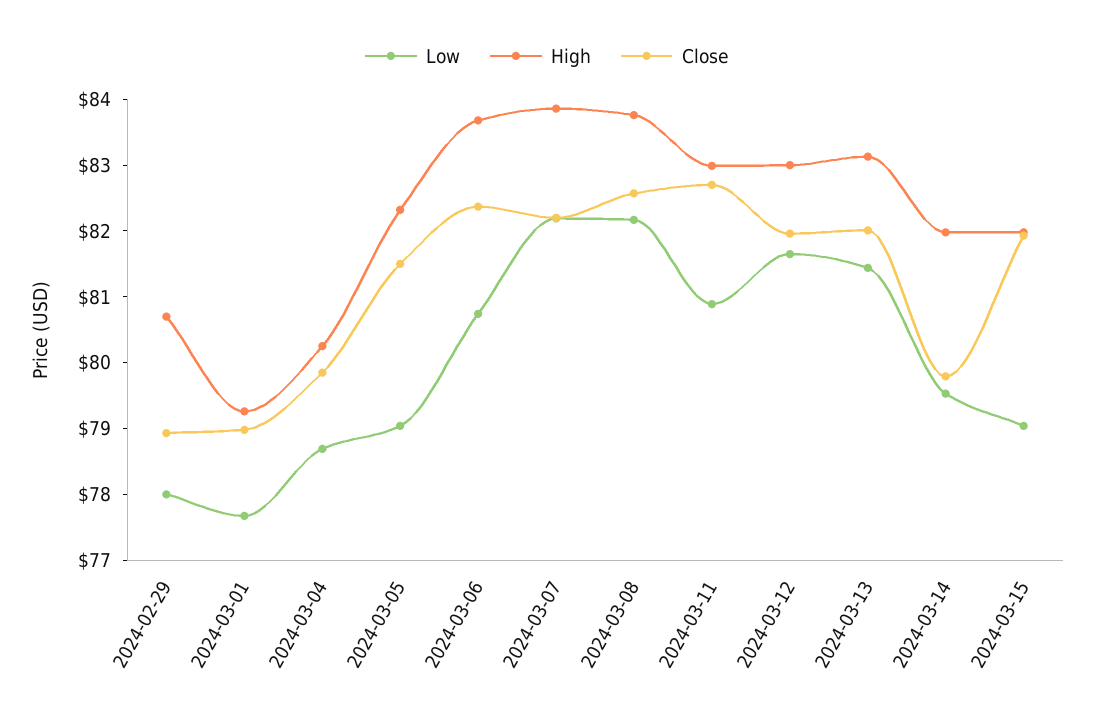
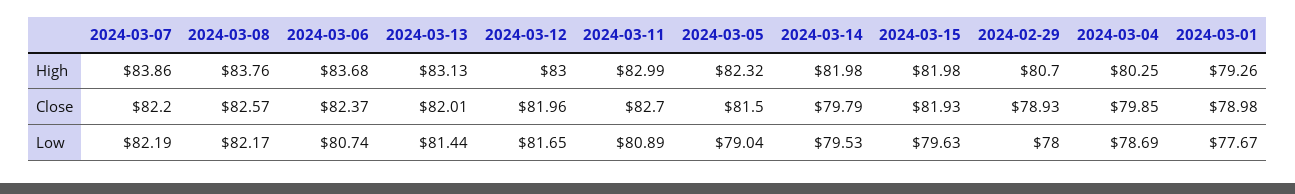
Low, 2024-03-15: 79 -> 79.63

